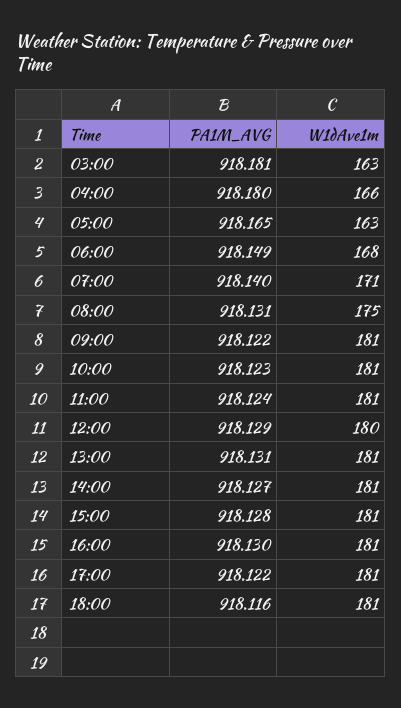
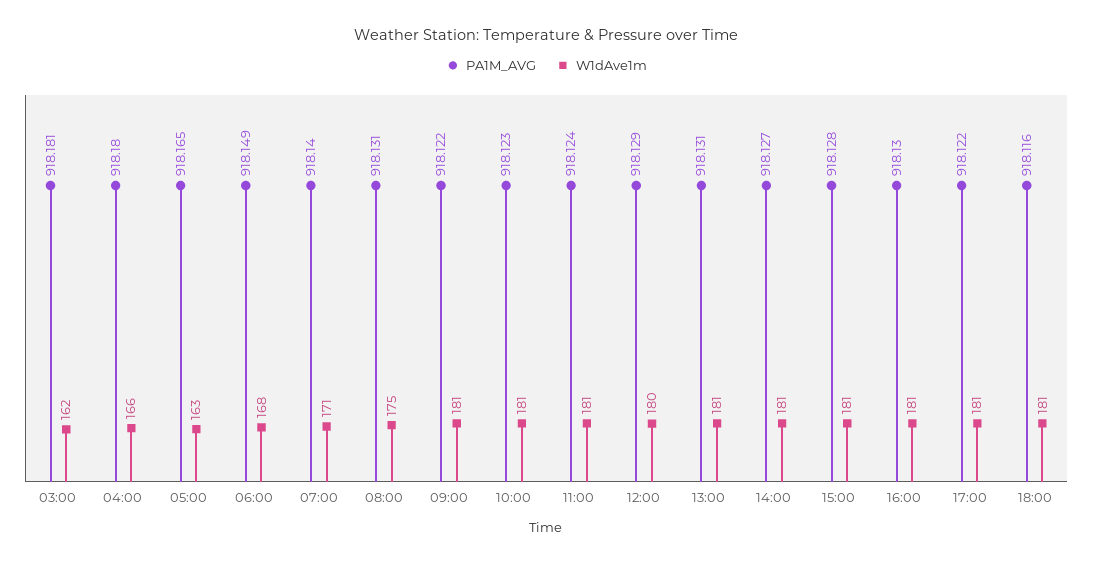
W1dAve1m, 03:00: 163 -> 162

